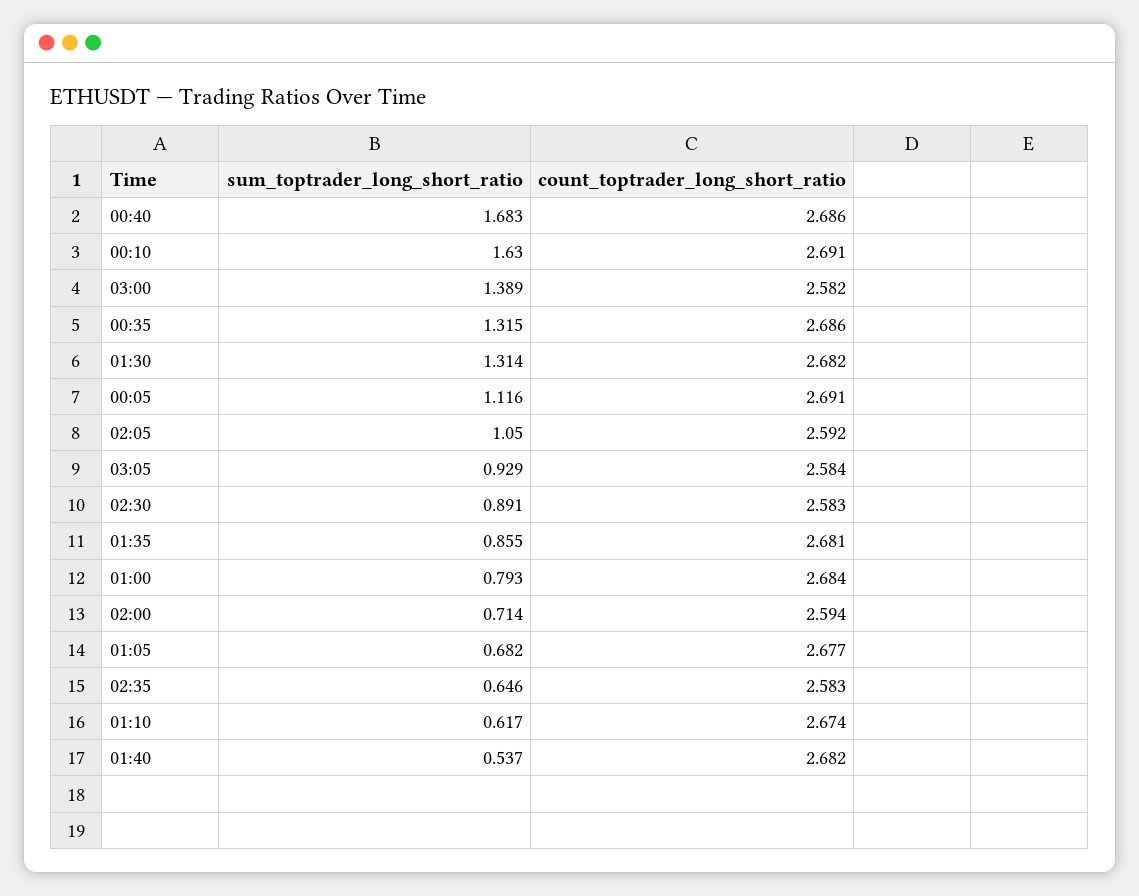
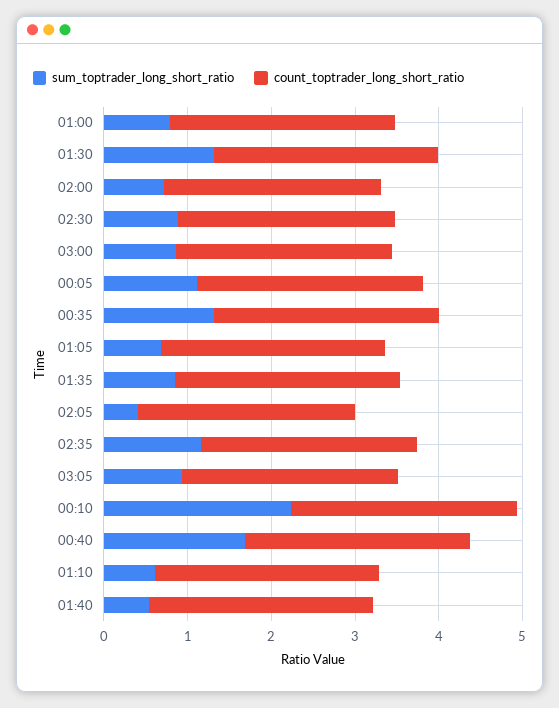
sum_toptrader_long_short_ratio, 00:10: 1.63 -> 2.2
sum_toptrader_long_short_ratio, 03:00: 1.389 -> 0.8
sum_toptrader_long_short_ratio, 02:05: 1.05 -> 0.4
sum_toptrader_long_short_ratio, 02:35: 0.646 -> 1.2

